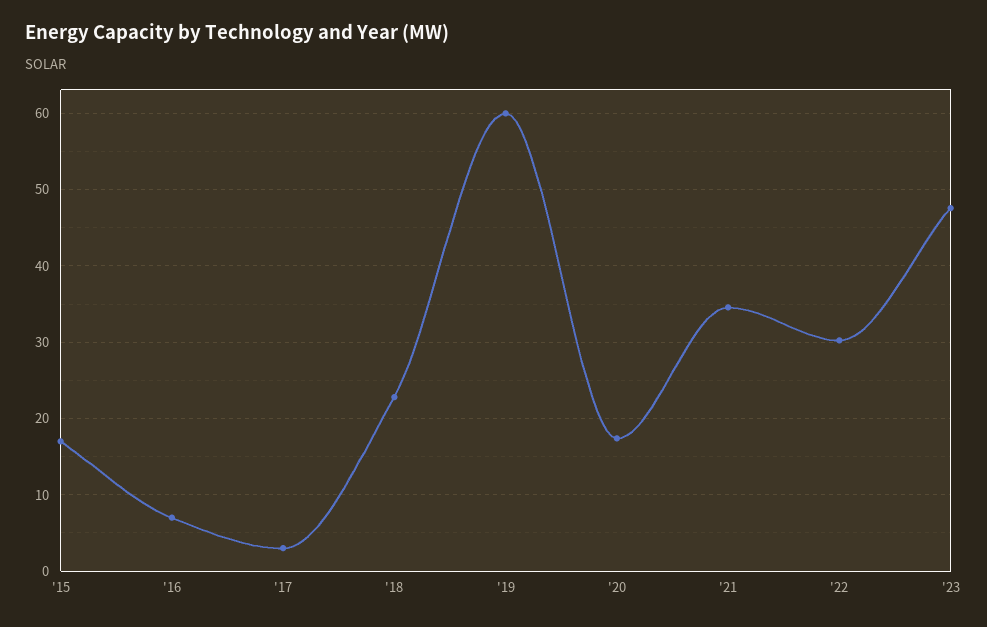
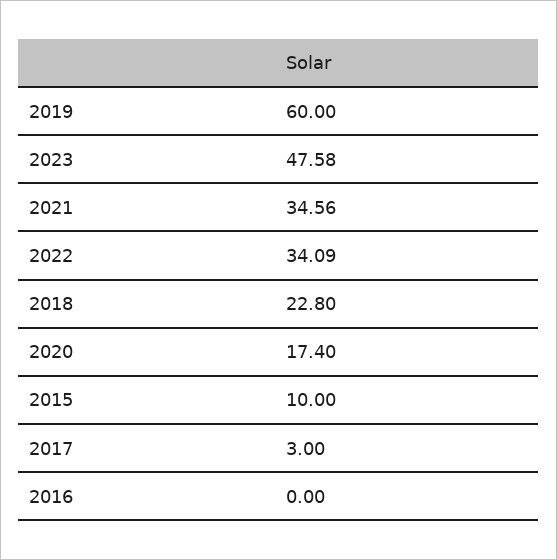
'15: 17 -> 10
'16: 7 -> 0
'22: 30 -> 34.09

